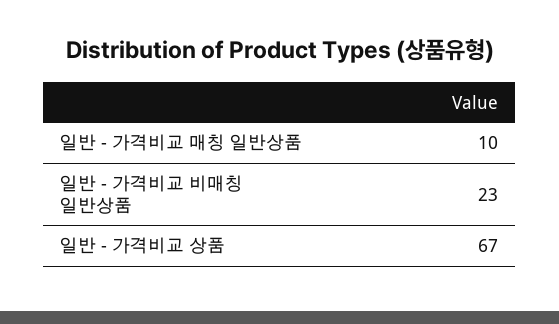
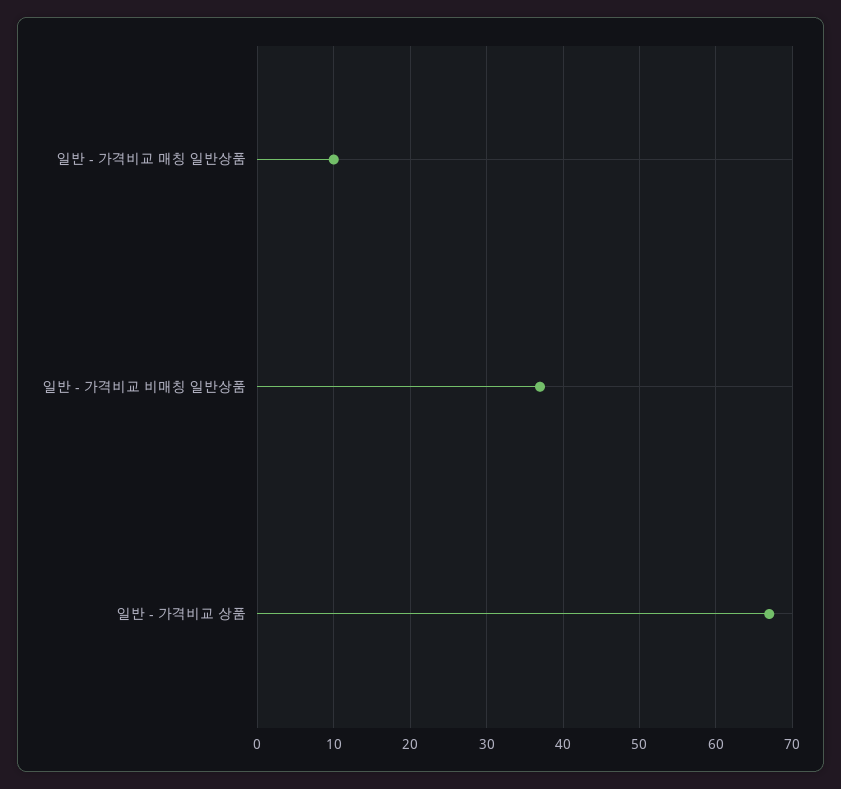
일반 - 가격비교 비매칭 일반상품: 23 -> 37

